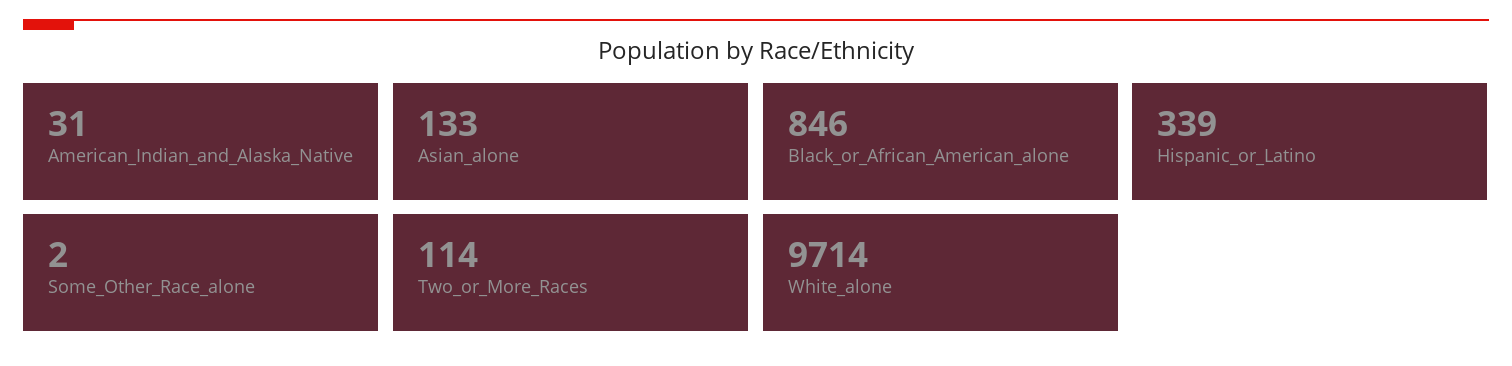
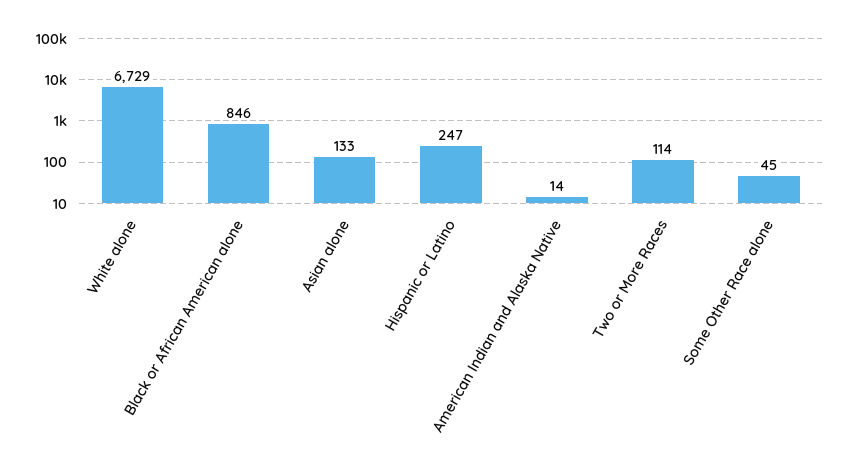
American_Indian_and_Alaska_Native: 31 -> 14
Hispanic_or_Latino: 339 -> 247
Some_Other_Race_alone: 2 -> 45
White_alone: 9714 -> 6729

